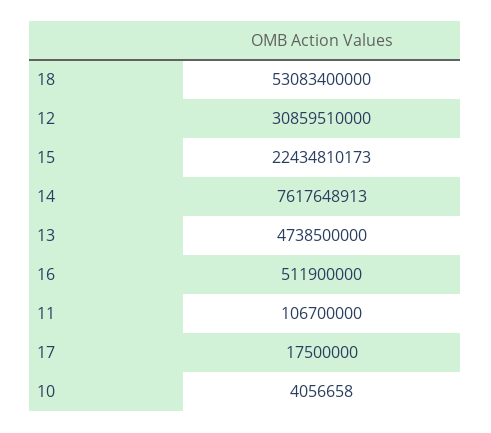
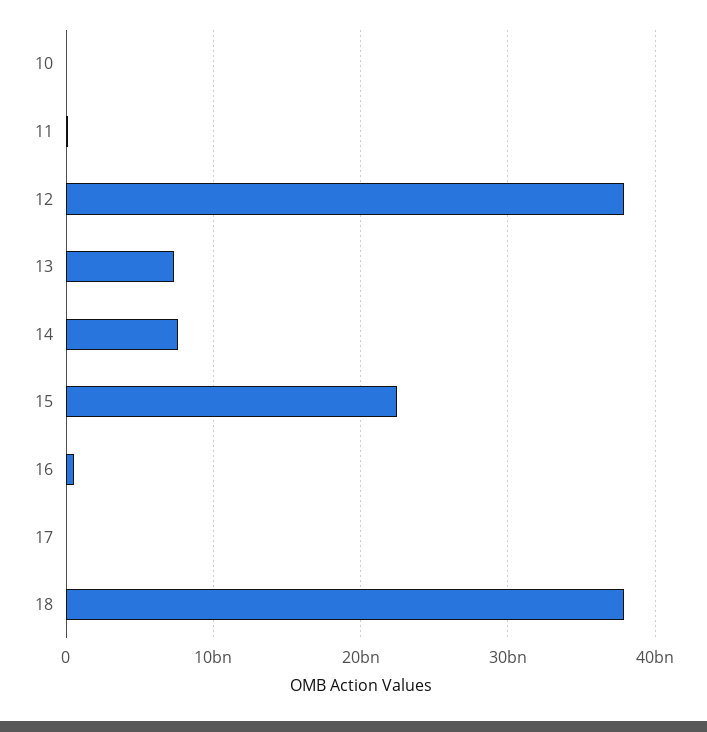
18: 53083400000 -> 38000000000
12: 30859510000 -> 38000000000
13: 4738500000 -> 7000000000

